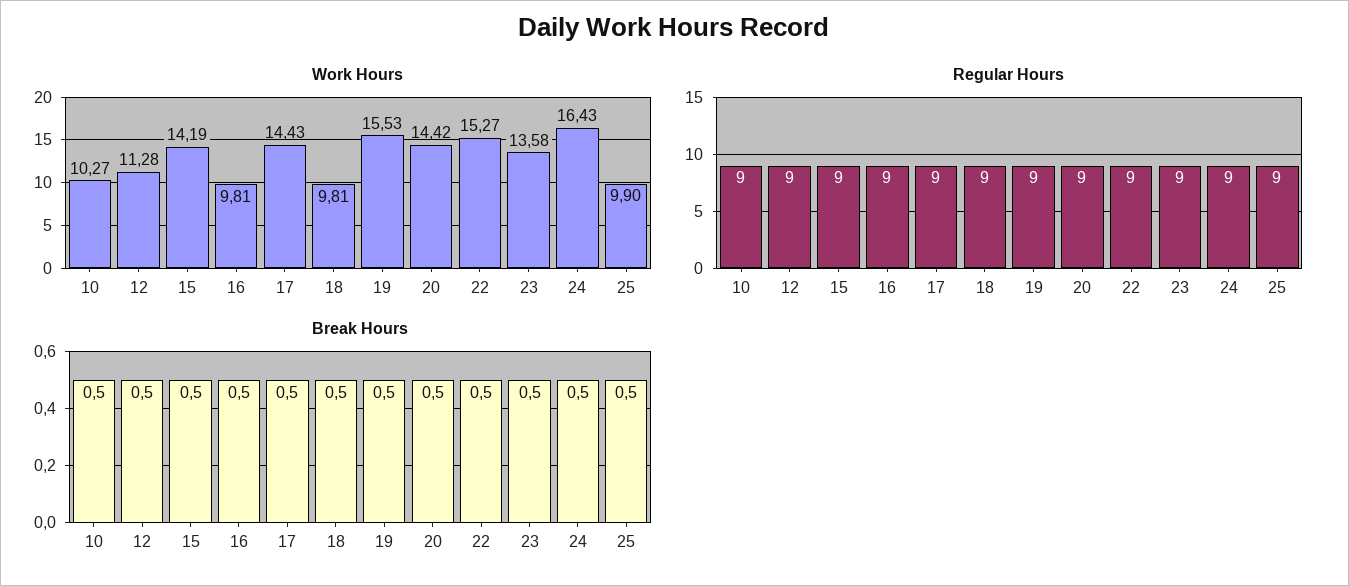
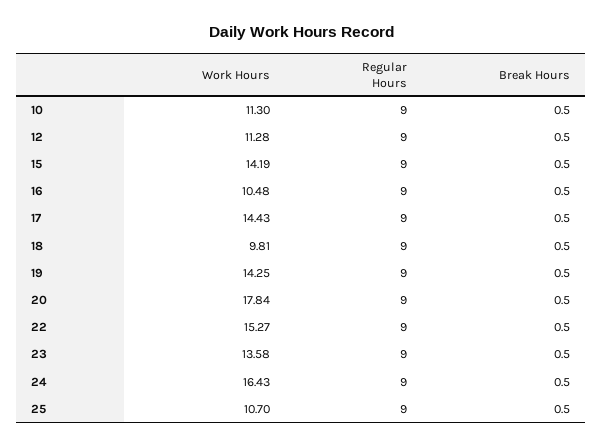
Work Hours, 10: 10.27 -> 11.3
Work Hours, 16: 9.81 -> 10.48
Work Hours, 19: 15.53 -> 14.25
Work Hours, 20: 14.42 -> 17.84
Work Hours, 25: 9.9 -> 10.7

